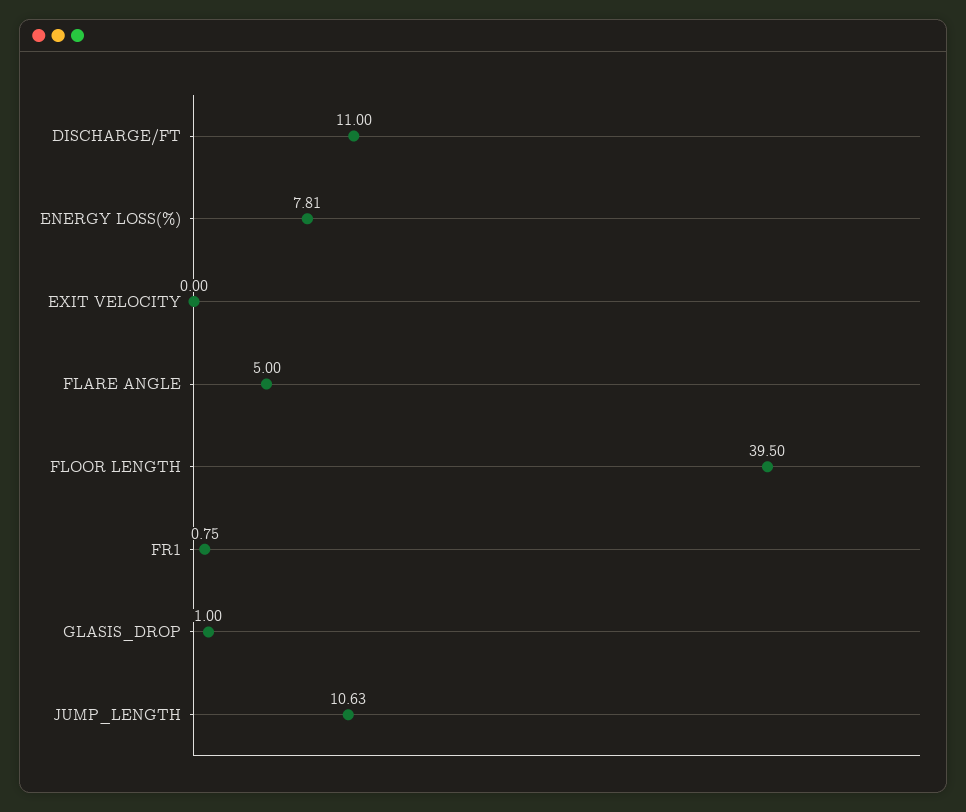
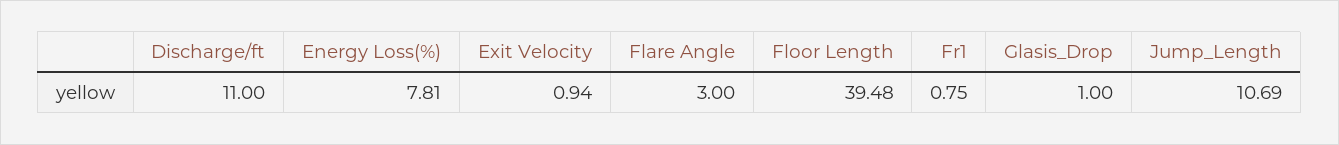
EXIT VELOCITY: 0 -> 0.94
FLARE ANGLE: 5 -> 3
FLOOR LENGTH: 39.5 -> 39.48
JUMP_LENGTH: 10.63 -> 10.69

